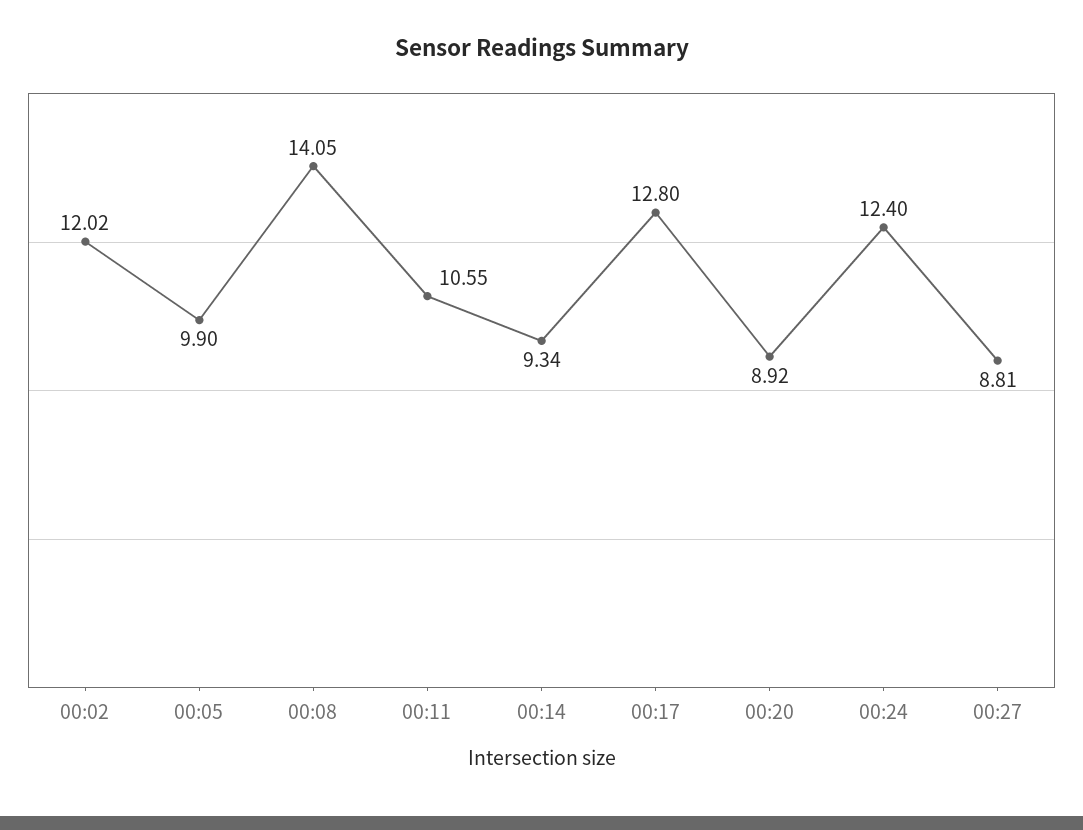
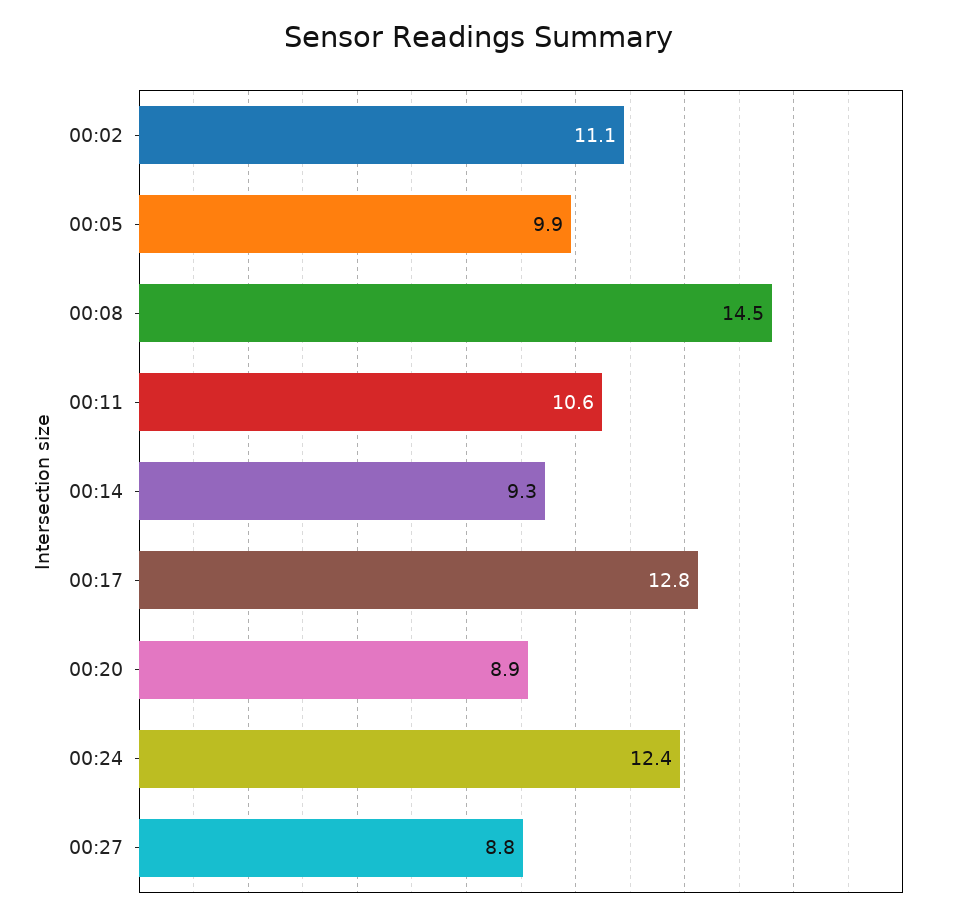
00:02: 12.02 -> 11.1
00:08: 14.05 -> 14.5

